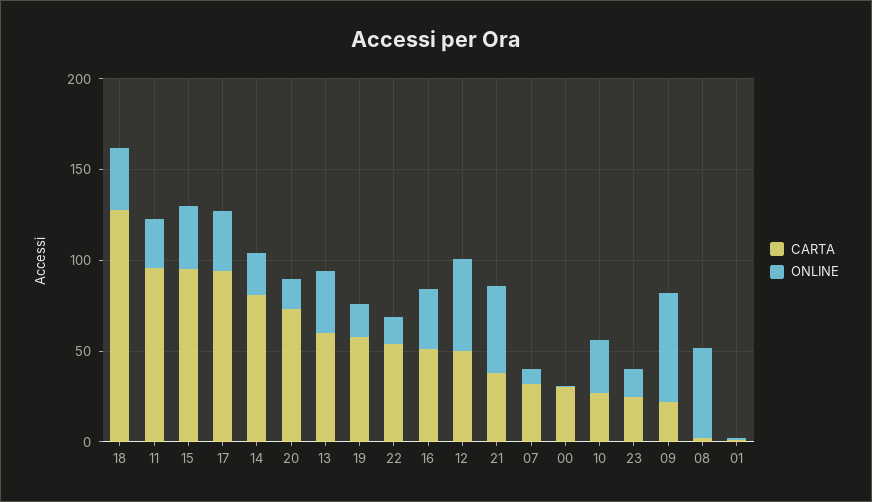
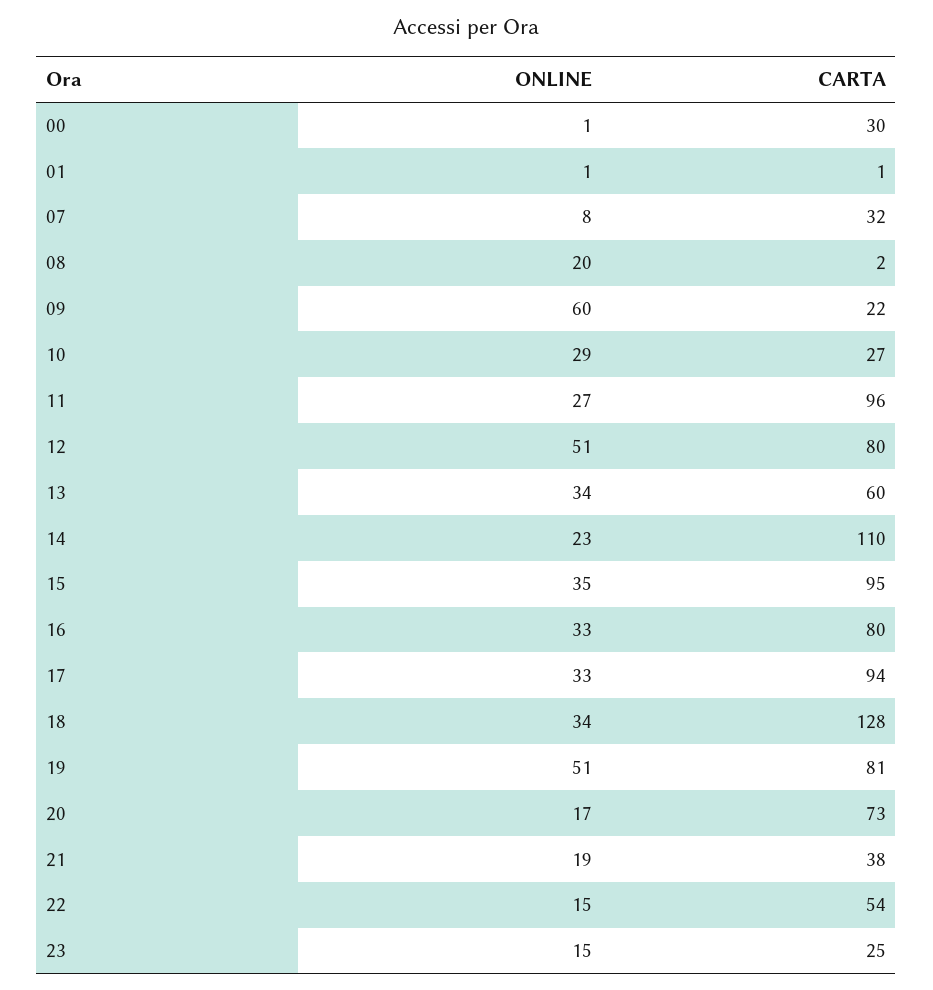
CARTA, 14: 80 -> 110
CARTA, 19: 60 -> 81
ONLINE, 19: 20 -> 51
CARTA, 16: 50 -> 80
CARTA, 12: 50 -> 80
ONLINE, 21: 50 -> 19
ONLINE, 08: 50 -> 20

